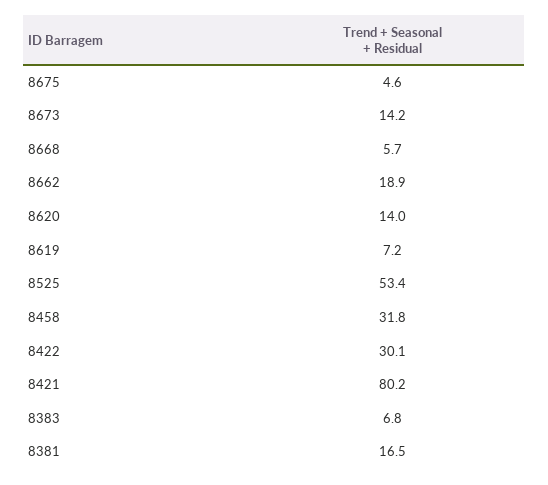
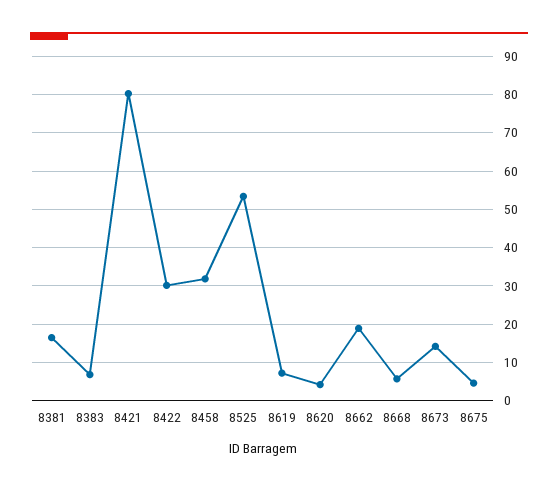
8620: 14 -> 4

